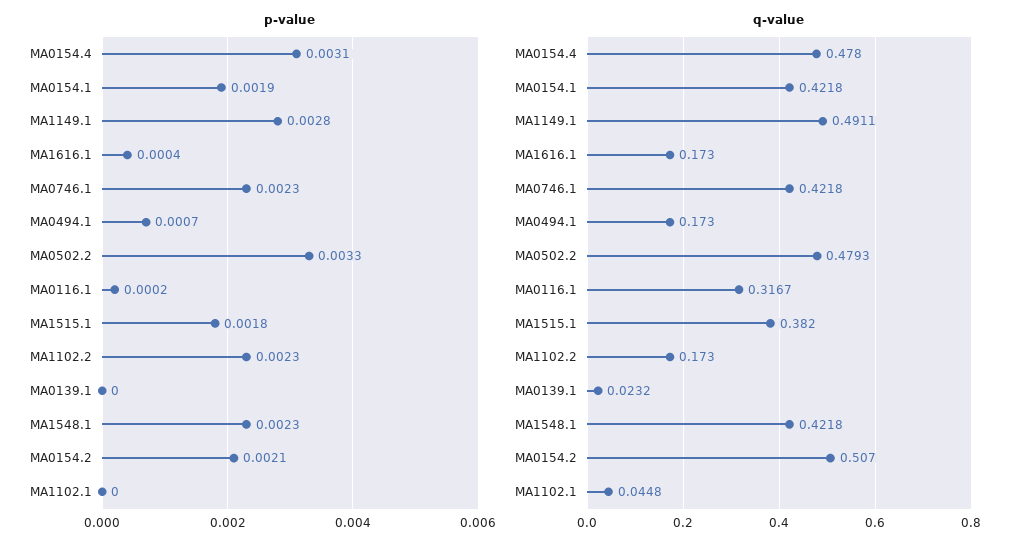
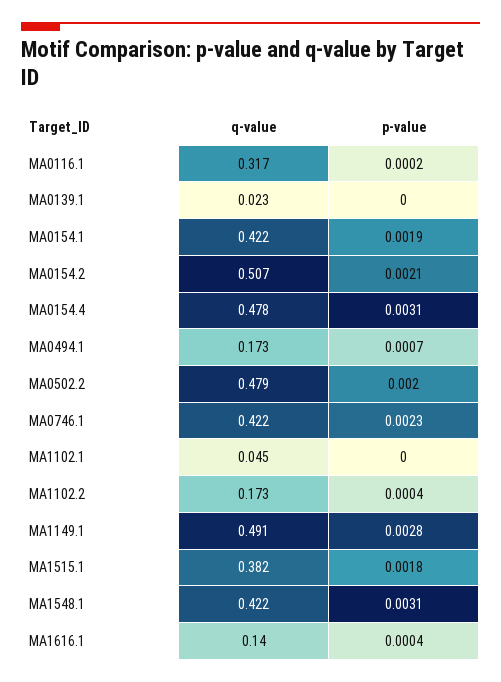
p-value, MA0502.2: 0.0033 -> 0.002
p-value, MA1102.2: 0.0023 -> 0.0004
p-value, MA1548.1: 0.0023 -> 0.0031
q-value, MA1616.1: 0.173 -> 0.14

